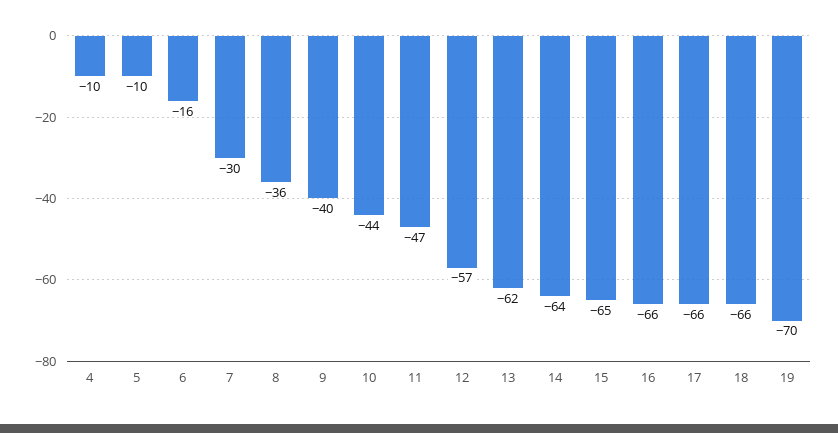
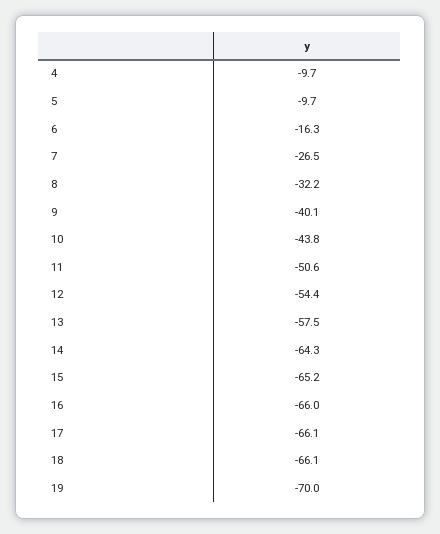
7: -30 -> -26.5
8: -36 -> -32.2
11: -47 -> -50.6
12: -57 -> -54.4
13: -62 -> -57.5

